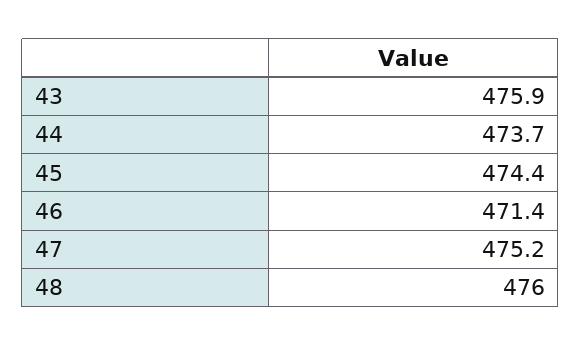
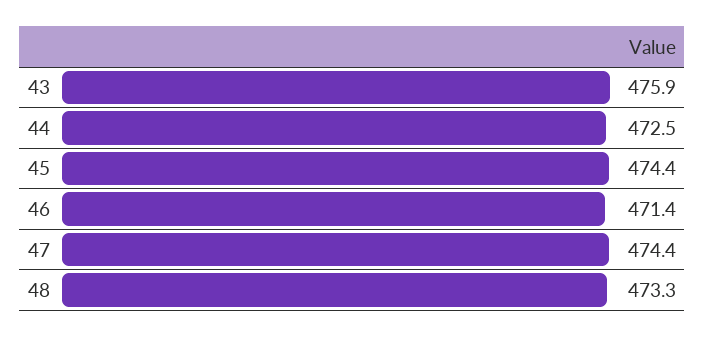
44: 473.7 -> 472.5
47: 475.2 -> 474.4
48: 476 -> 473.3

